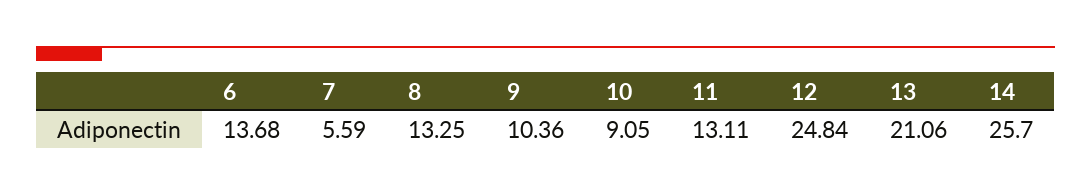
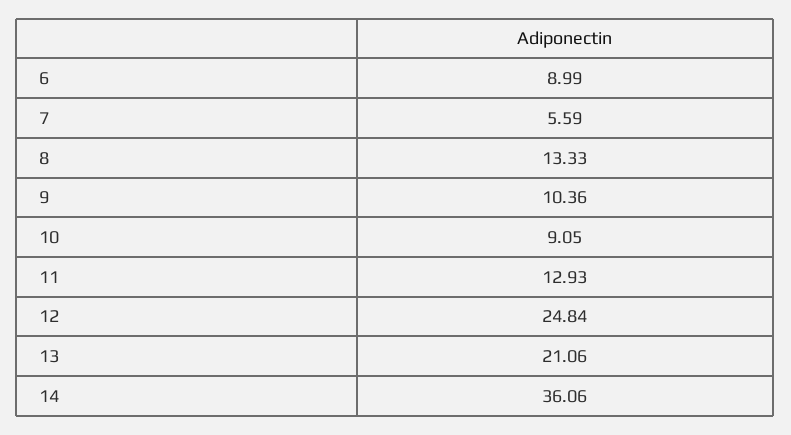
6: 13.68 -> 8.99
8: 13.25 -> 13.33
11: 13.11 -> 12.93
14: 25.7 -> 36.06

